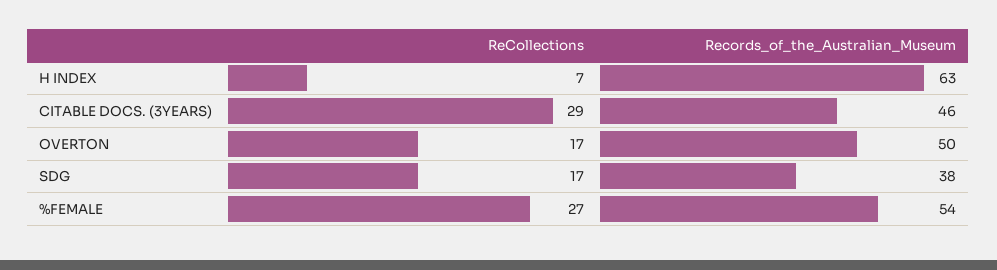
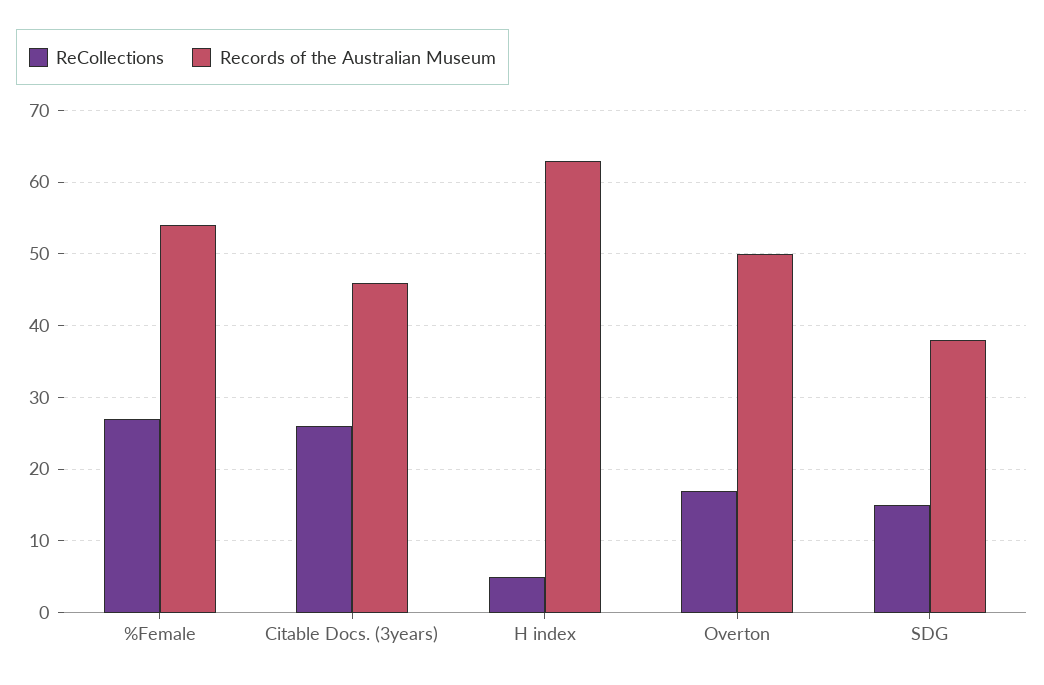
ReCollections, H INDEX: 7 -> 5
ReCollections, CITABLE DOCS. (3YEARS): 29 -> 26
ReCollections, SDG: 17 -> 15

